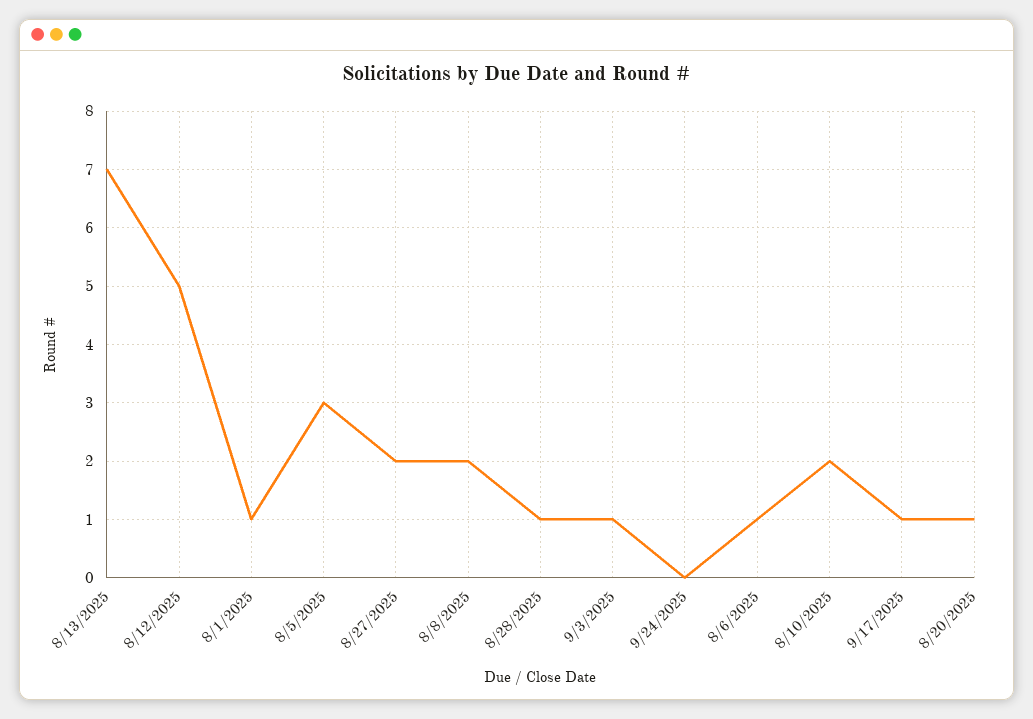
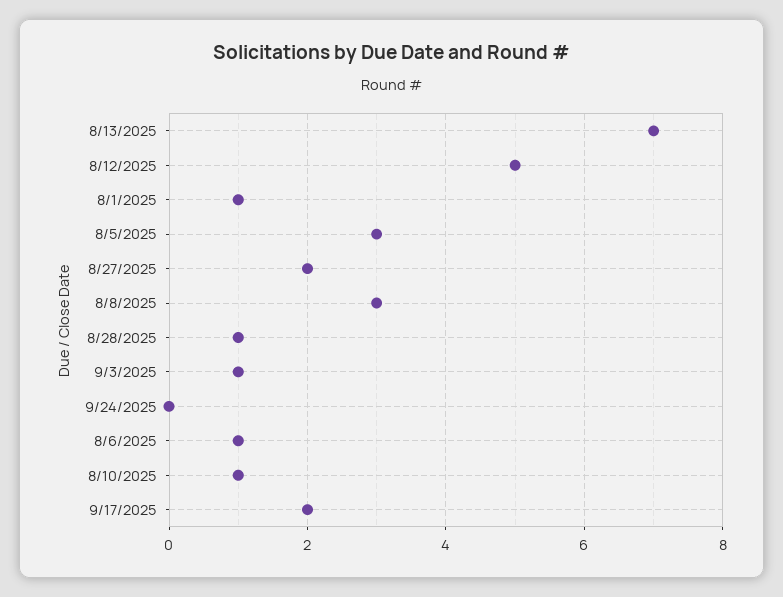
8/8/2025: 2 -> 3
8/10/2025: 2 -> 1
9/17/2025: 1 -> 2
8/20/2025: 1 -> none

